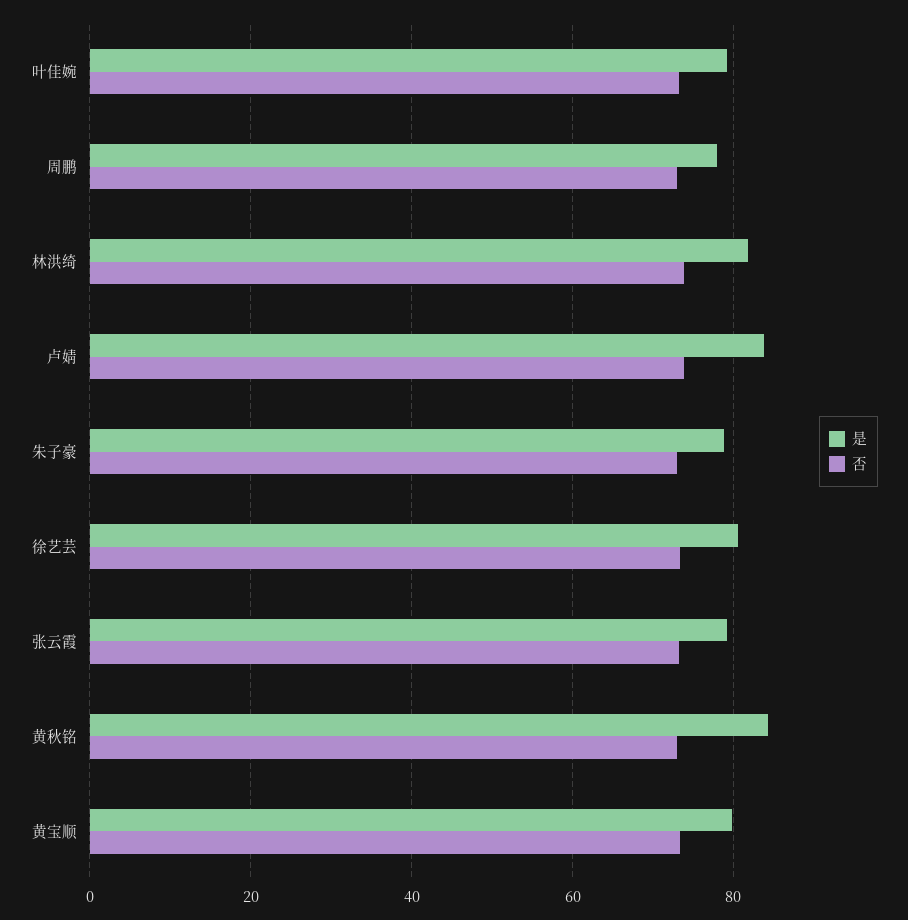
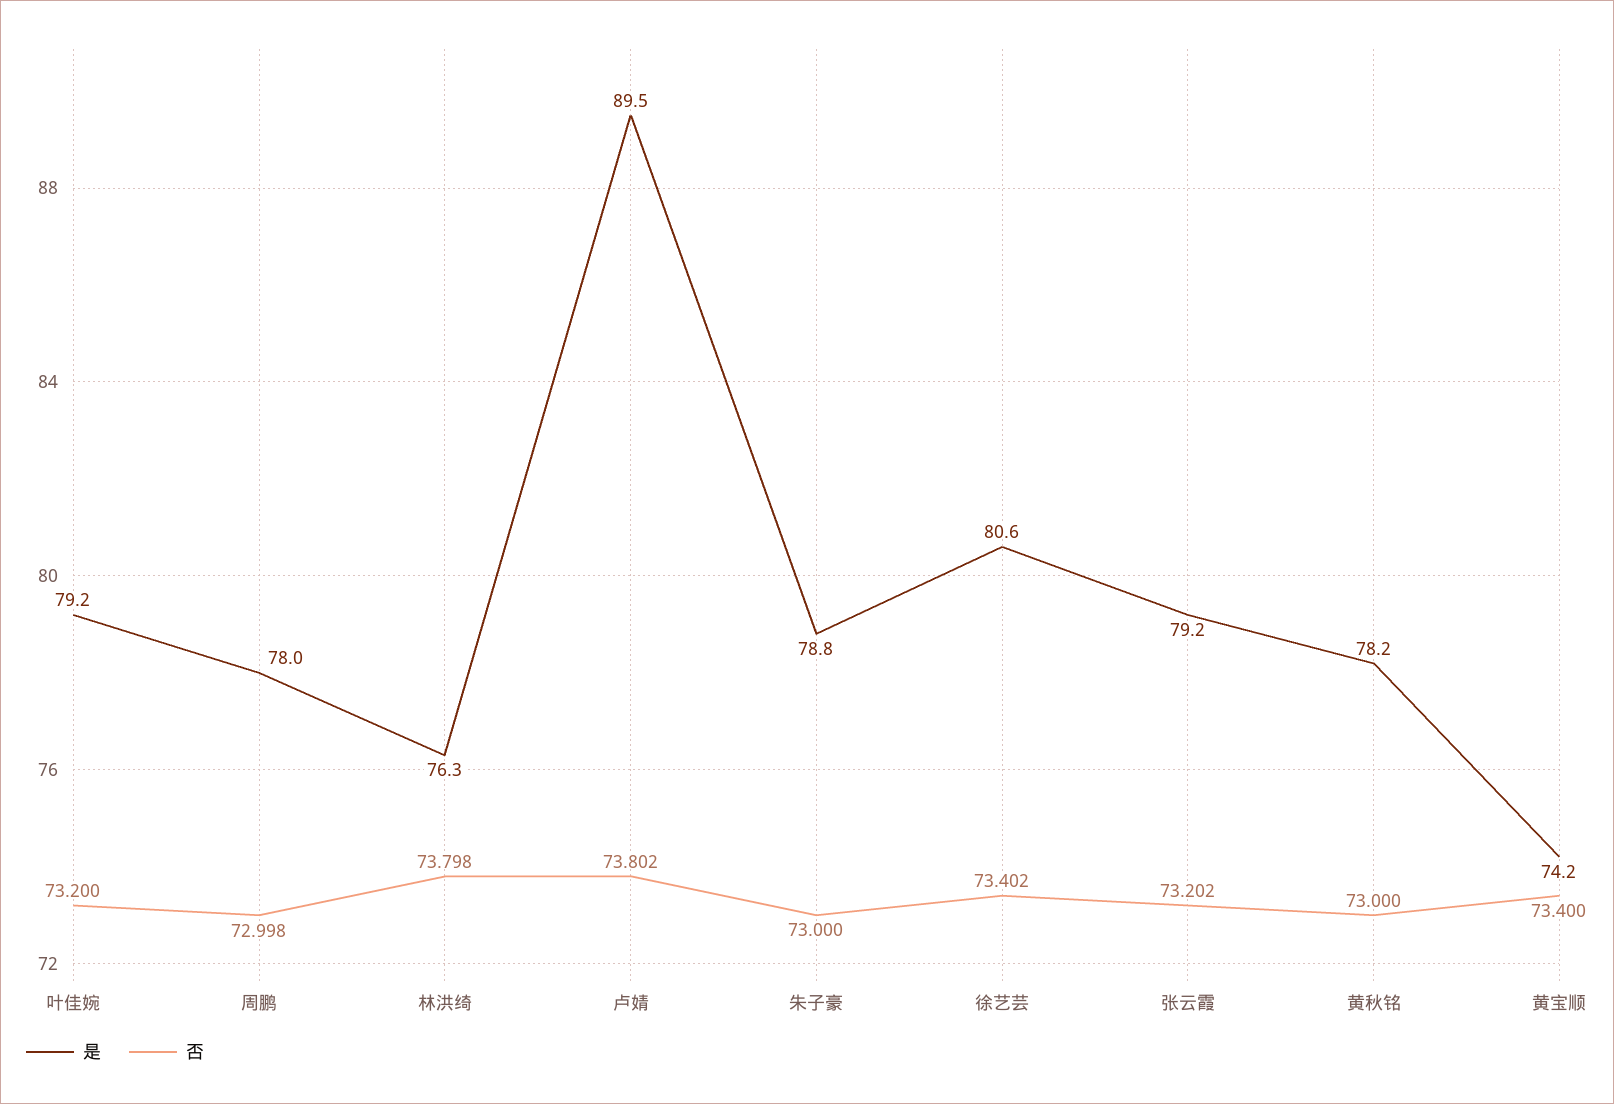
是, 林洪绮: 82 -> 76.3
是, 卢婧: 84 -> 89.5
是, 黄秋铭: 84 -> 78.2
是, 黄宝顺: 80 -> 74.2

